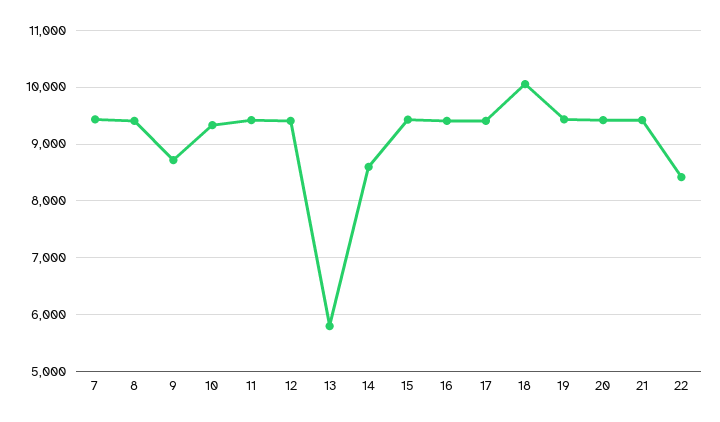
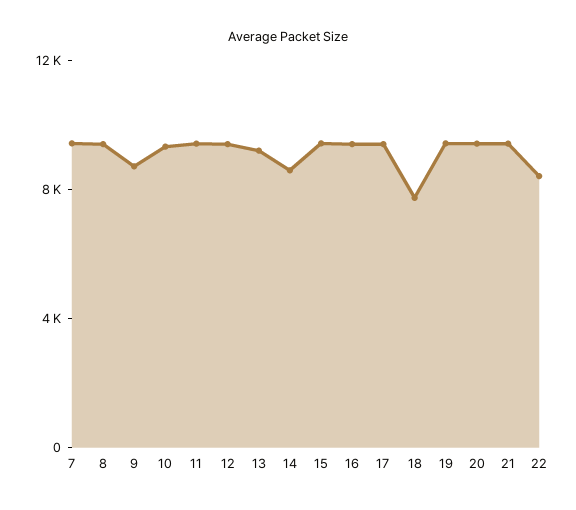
13: 5800 -> 9000
18: 10000 -> 8000

